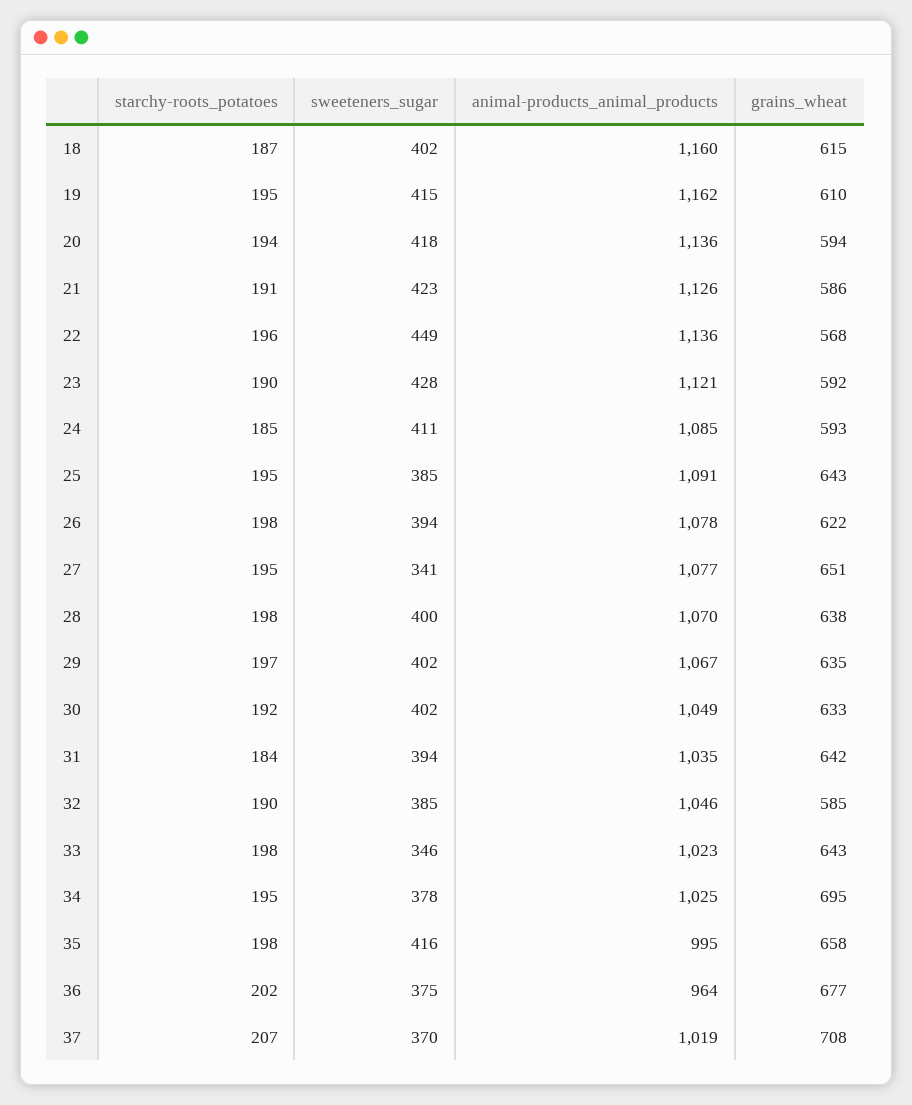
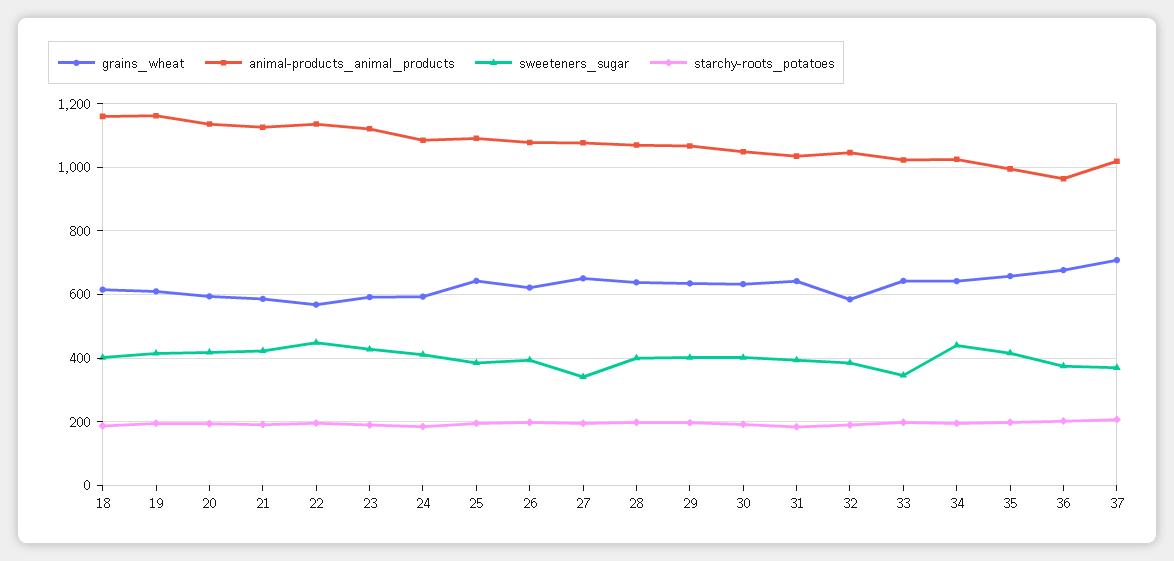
sweeteners_sugar, 34: 378 -> 440
grains_wheat, 34: 695 -> 640

